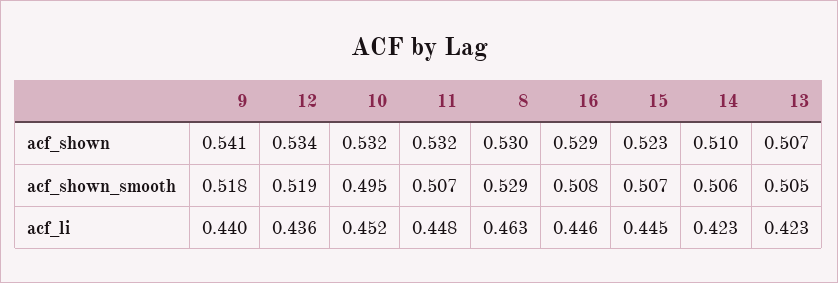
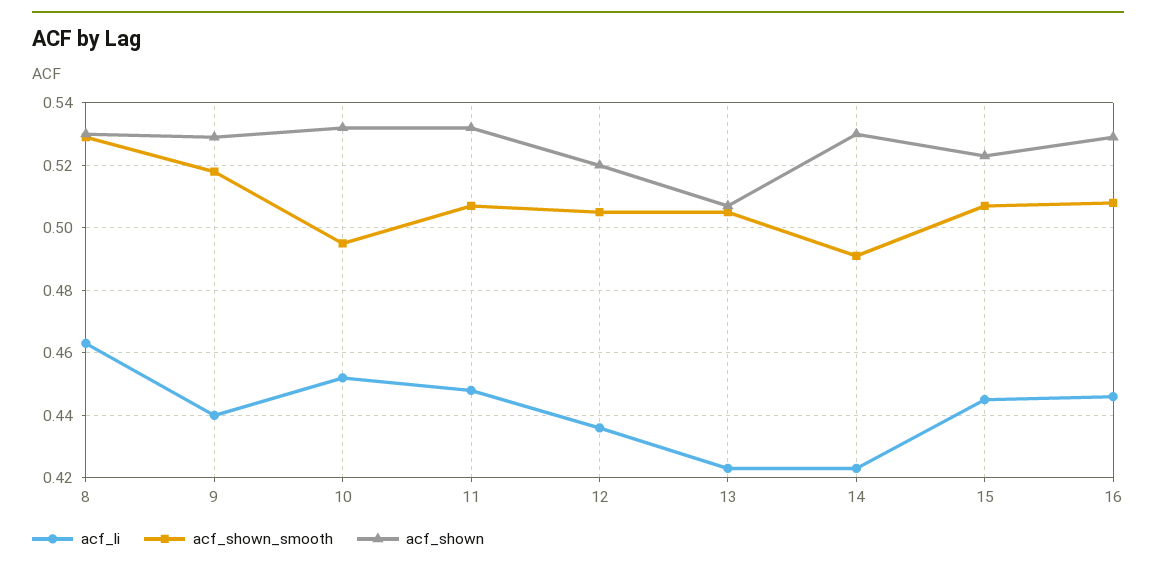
acf_shown, 9: 0.541 -> 0.53
acf_shown, 12: 0.534 -> 0.52
acf_shown, 14: 0.51 -> 0.53
acf_shown_smooth, 12: 0.519 -> 0.505
acf_shown_smooth, 14: 0.506 -> 0.49

